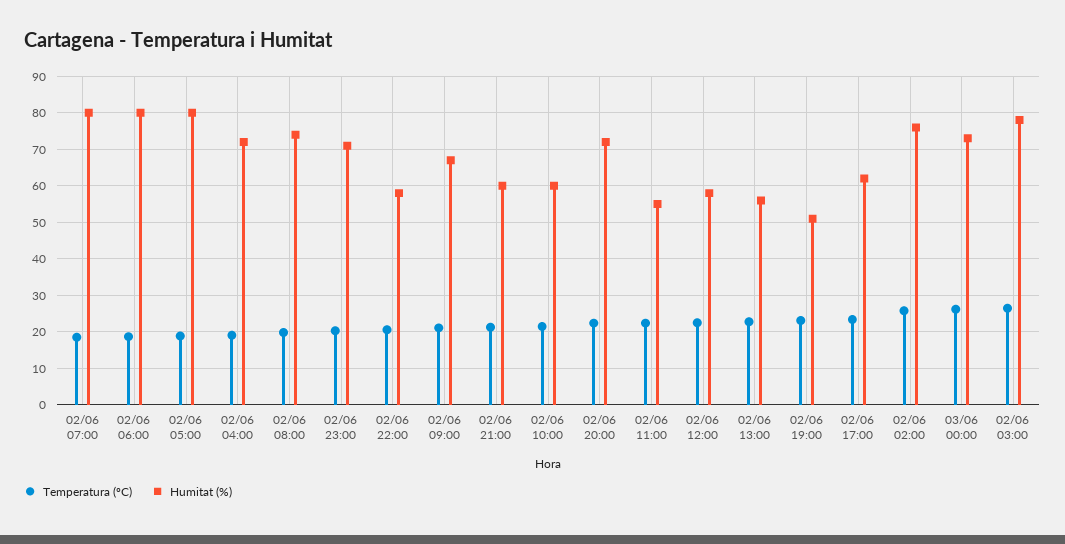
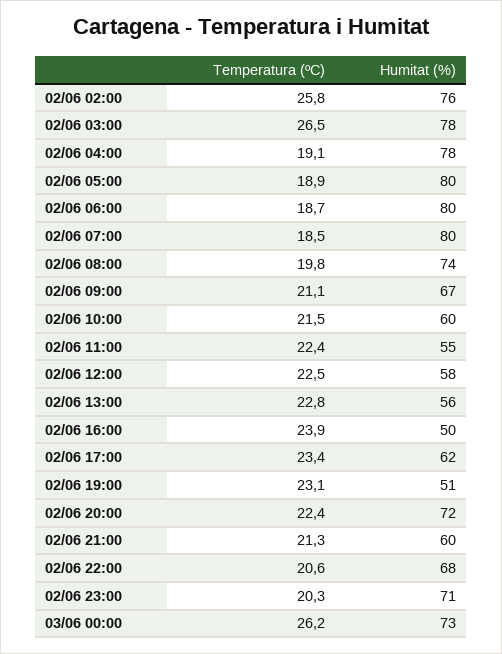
Humitat (%), 02/06 04:00: 72 -> 78
Humitat (%), 02/06 22:00: 58 -> 68
Temperatura (ºC), 02/06 16:00: none -> 23.9
Humitat (%), 02/06 16:00: none -> 50

